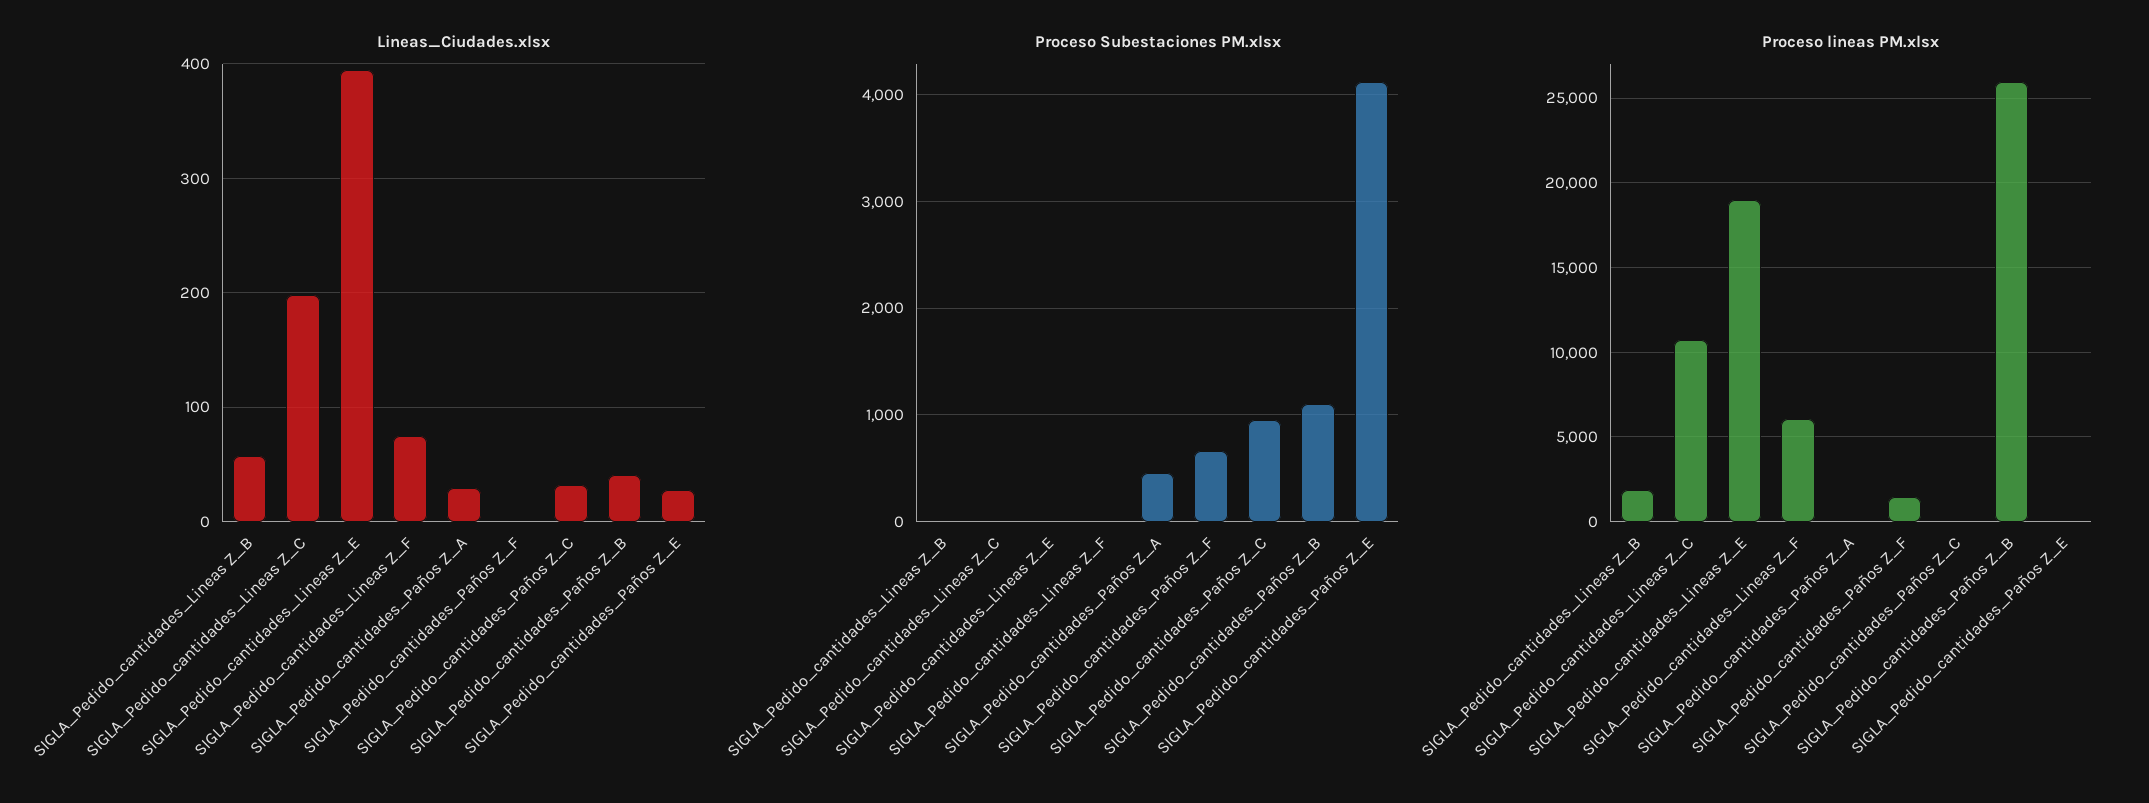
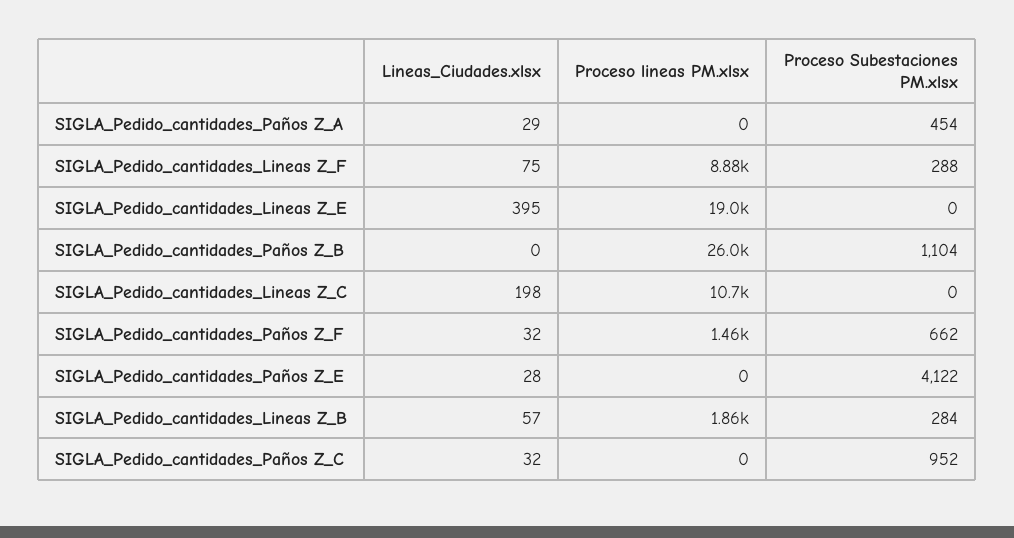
Lineas_Ciudades.xlsx, SIGLA_Pedido_cantidades_Paños Z_F: 0 -> 32
Lineas_Ciudades.xlsx, SIGLA_Pedido_cantidades_Paños Z_B: 40 -> 0
Proceso Subestaciones PM.xlsx, SIGLA_Pedido_cantidades_Lineas Z_B: 0 -> 284
Proceso Subestaciones PM.xlsx, SIGLA_Pedido_cantidades_Lineas Z_F: 0 -> 288
Proceso lineas PM.xlsx, SIGLA_Pedido_cantidades_Lineas Z_F: 6000 -> 8880

